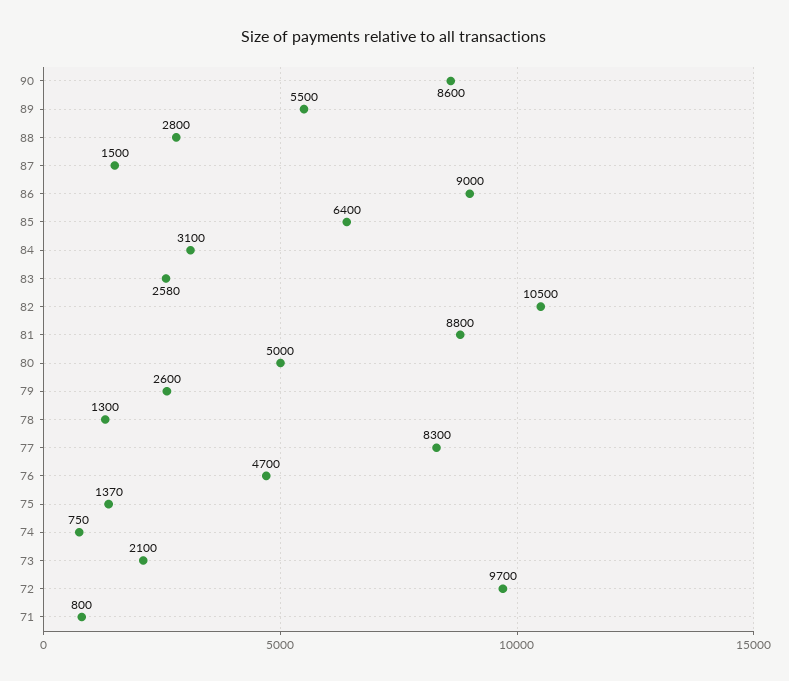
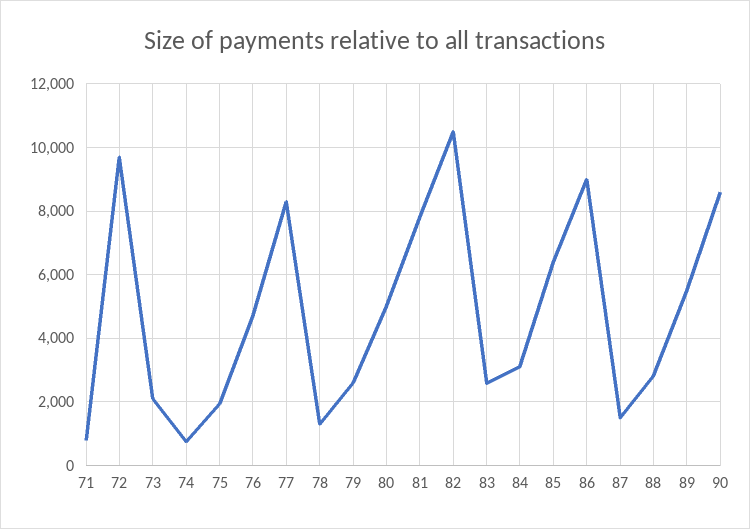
81: 8800 -> 7800
75: 1370 -> 2000

